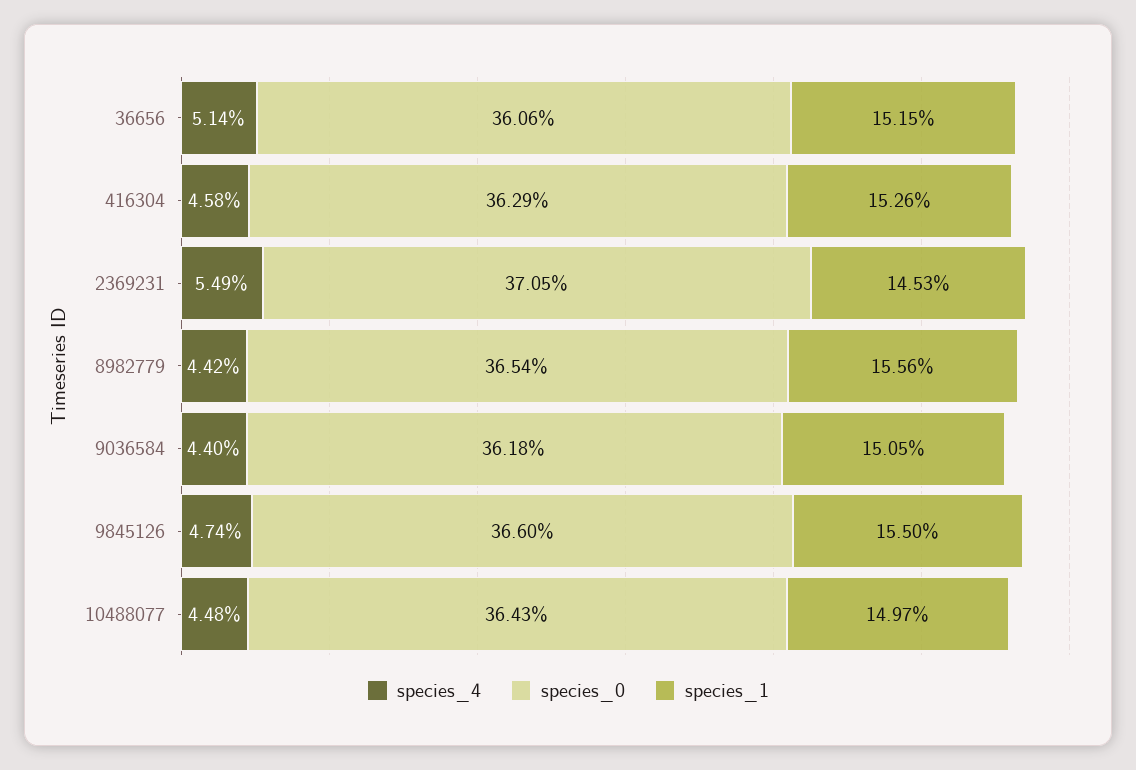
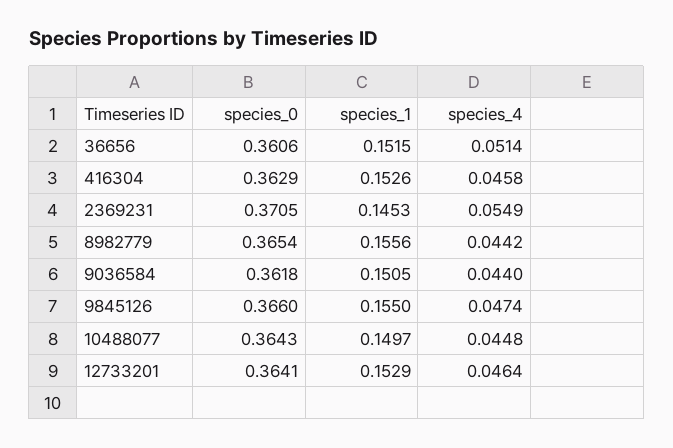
species_0, 12733201: none -> 0.3641
species_1, 12733201: none -> 0.1529
species_4, 12733201: none -> 0.0464

